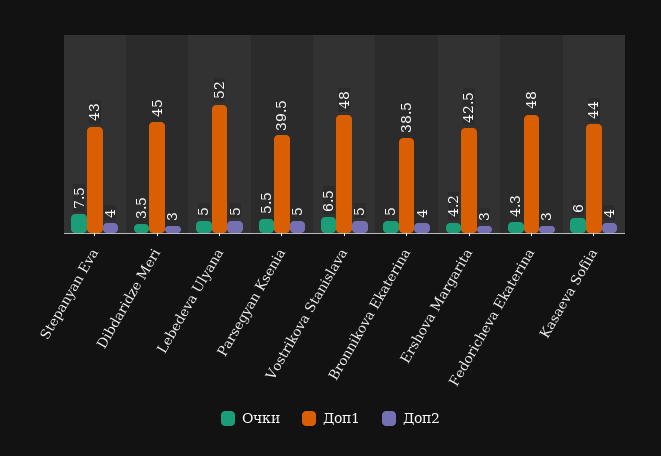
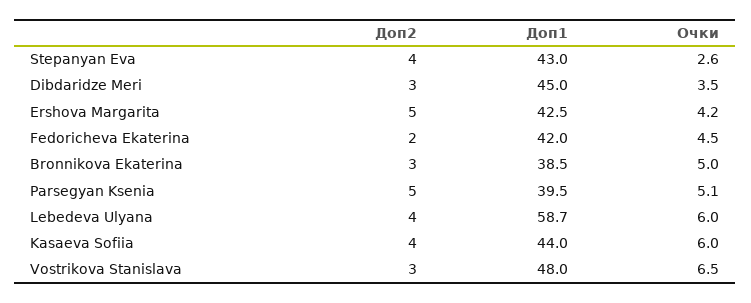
Очки, Stepanyan Eva: 7.5 -> 2.6
Очки, Lebedeva Ulyana: 5 -> 6
Доп1, Lebedeva Ulyana: 52 -> 58.7
Доп2, Lebedeva Ulyana: 5 -> 4
Очки, Parsegyan Ksenia: 5.5 -> 5.1
Доп2, Vostrikova Stanislava: 5 -> 3
Доп2, Bronnikova Ekaterina: 4 -> 3
Доп2, Ershova Margarita: 3 -> 5
Очки, Fedoricheva Ekaterina: 4.3 -> 4.5
Доп1, Fedoricheva Ekaterina: 48 -> 42
Доп2, Fedoricheva Ekaterina: 3 -> 2

